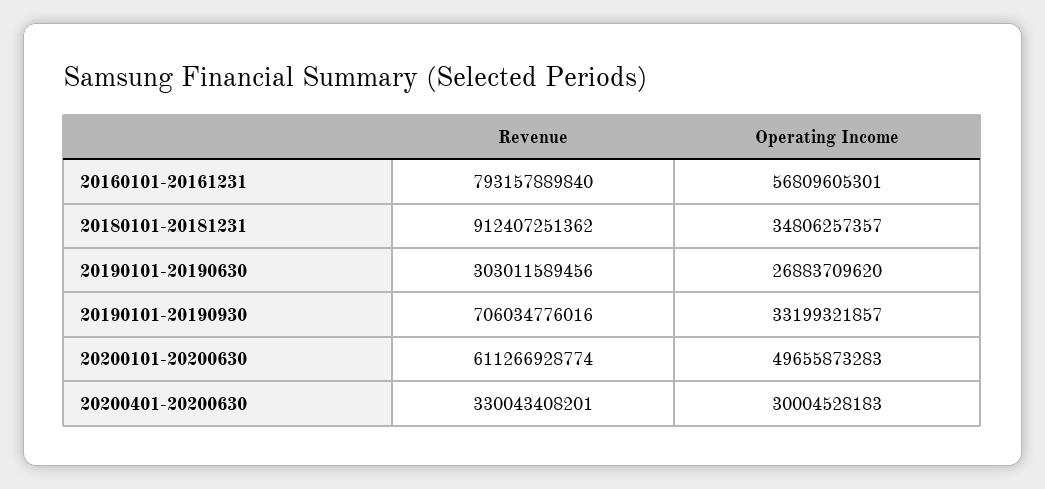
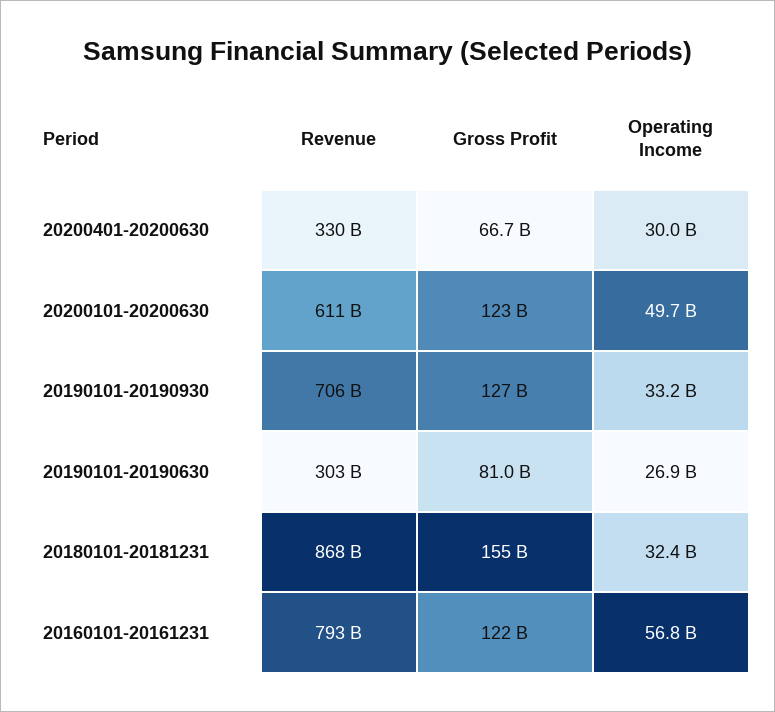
Revenue, 20180101-20181231: 912407251362 -> 868000000000
Operating Income, 20180101-20181231: 34806257357 -> 32400000000
Gross Profit, 20200401-20200630: none -> 66700000000
Gross Profit, 20200101-20200630: none -> 123000000000
Gross Profit, 20190101-20190930: none -> 127000000000
Gross Profit, 20190101-20190630: none -> 81000000000
Gross Profit, 20180101-20181231: none -> 155000000000
Gross Profit, 20160101-20161231: none -> 122000000000

